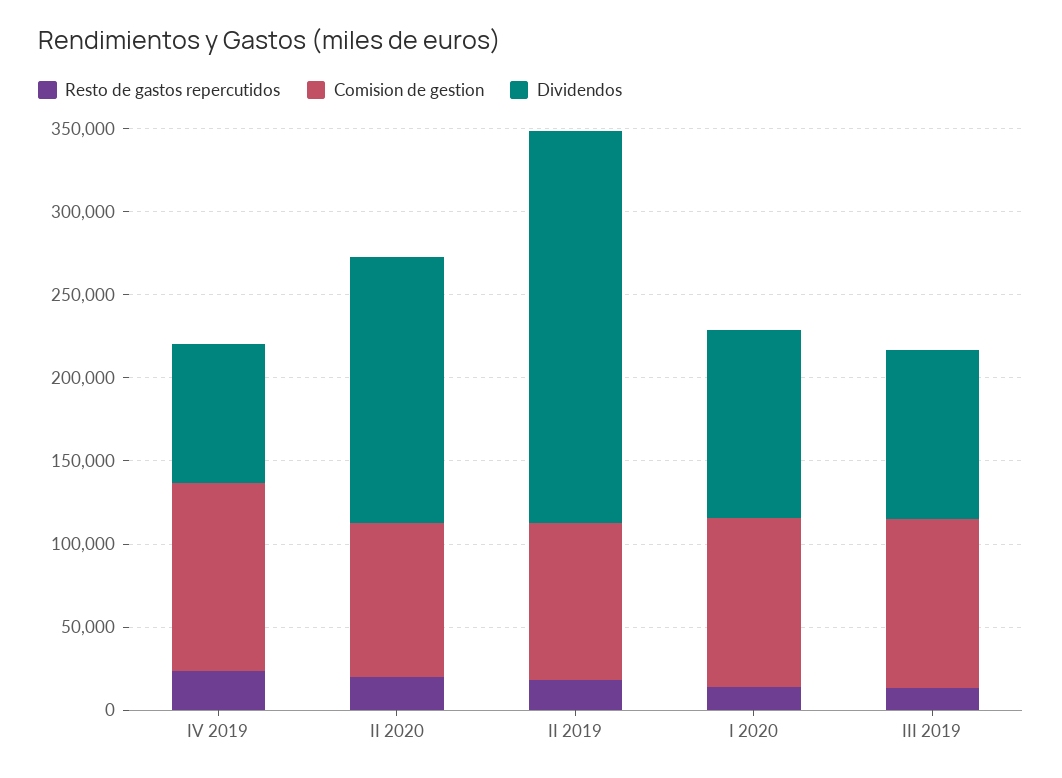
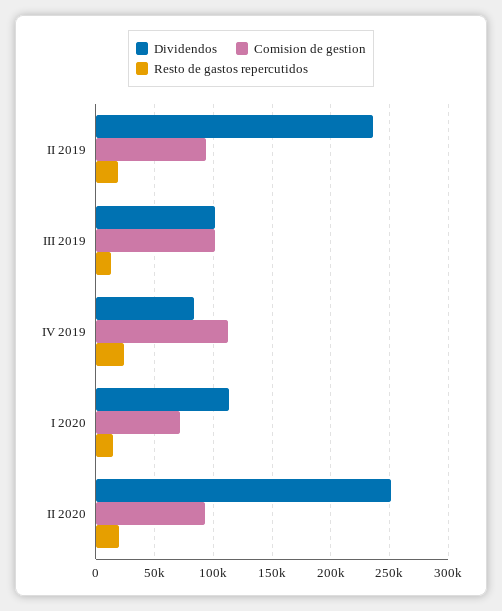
Dividendos, II 2020: 160000 -> 250000
Comision de gestion, I 2020: 100000 -> 70000

